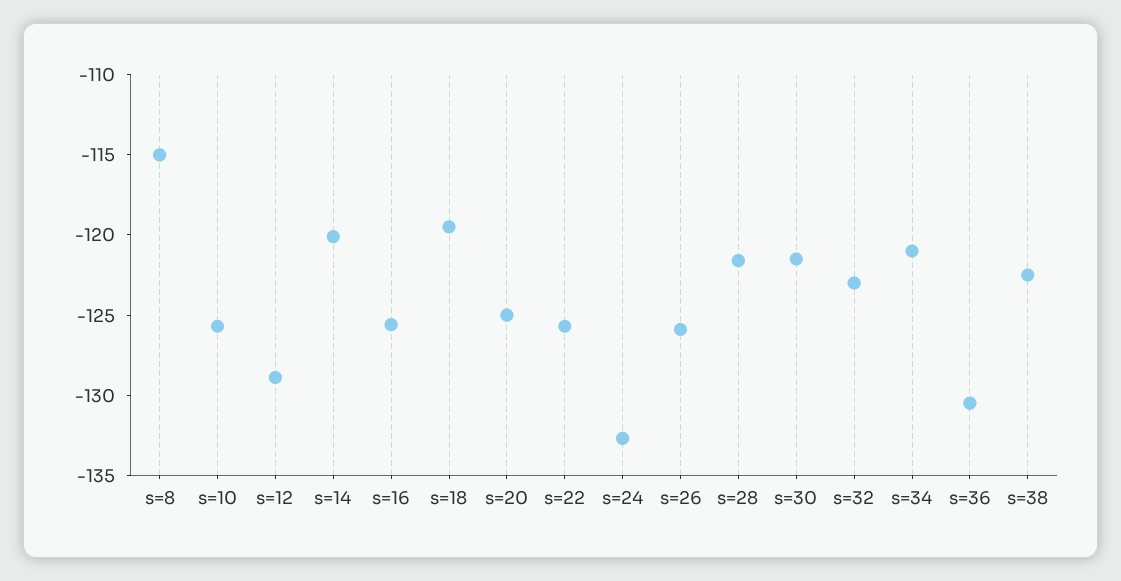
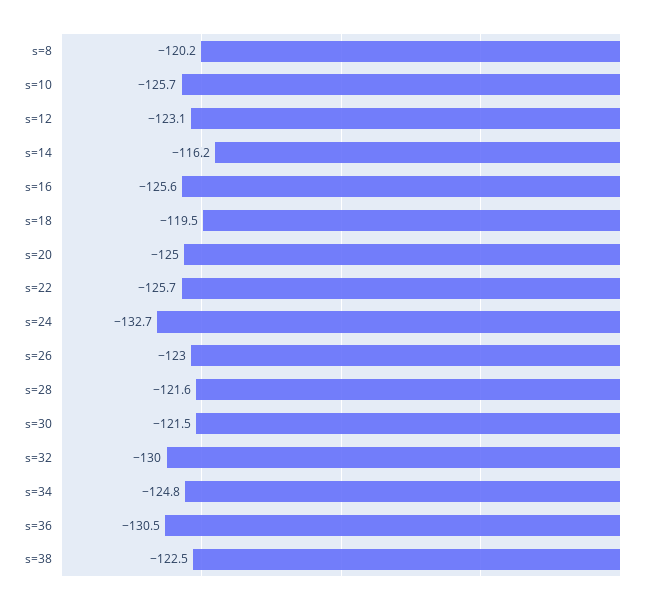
s=8: -115 -> -120.2
s=12: -129 -> -123.1
s=14: -120 -> -116.2
s=26: -126 -> -123
s=32: -123 -> -130
s=34: -121 -> -124.8

